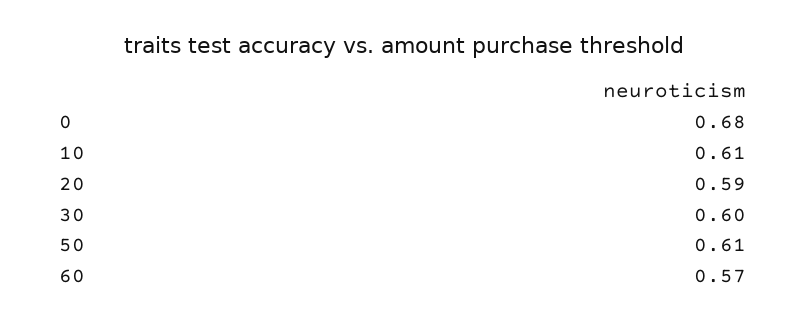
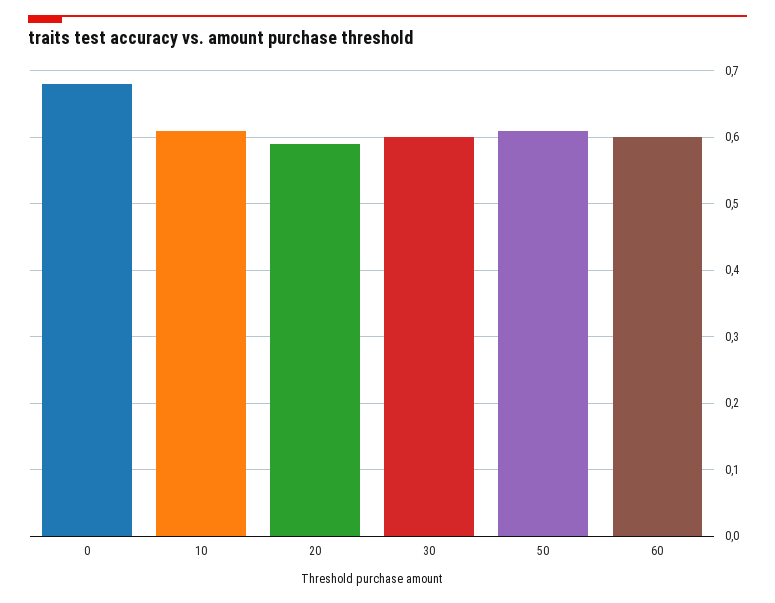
60: 0.57 -> 0.6

